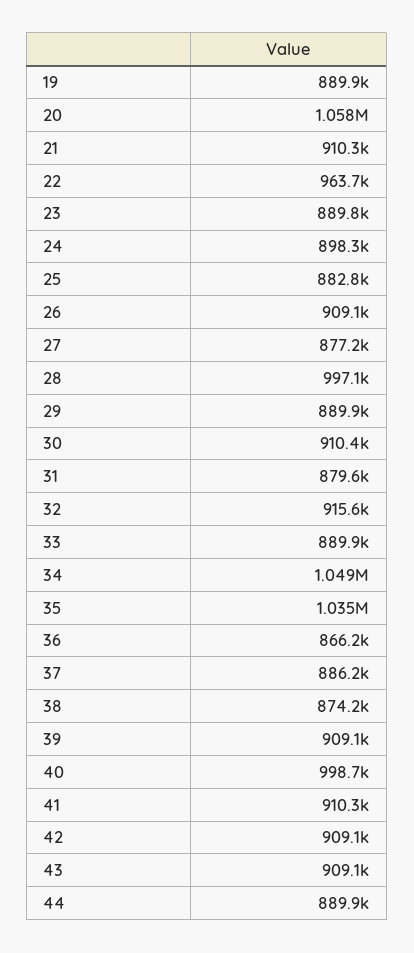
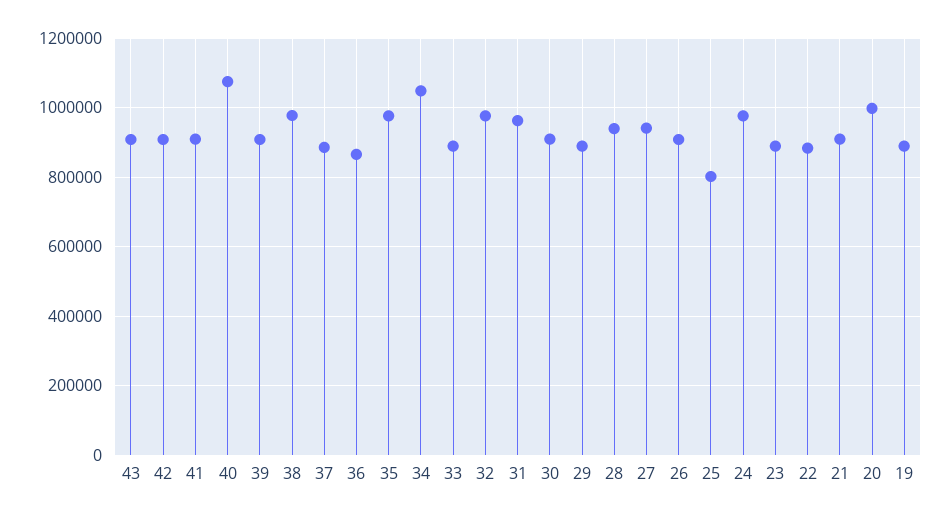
20: 1058000 -> 1000000
22: 963700 -> 880000
24: 898300 -> 980000
25: 882800 -> 800000
27: 877200 -> 940000
28: 997100 -> 940000
31: 879600 -> 960000
32: 915600 -> 980000
35: 1035000 -> 980000
38: 874200 -> 980000
40: 998700 -> 1080000
44: 889900 -> none

